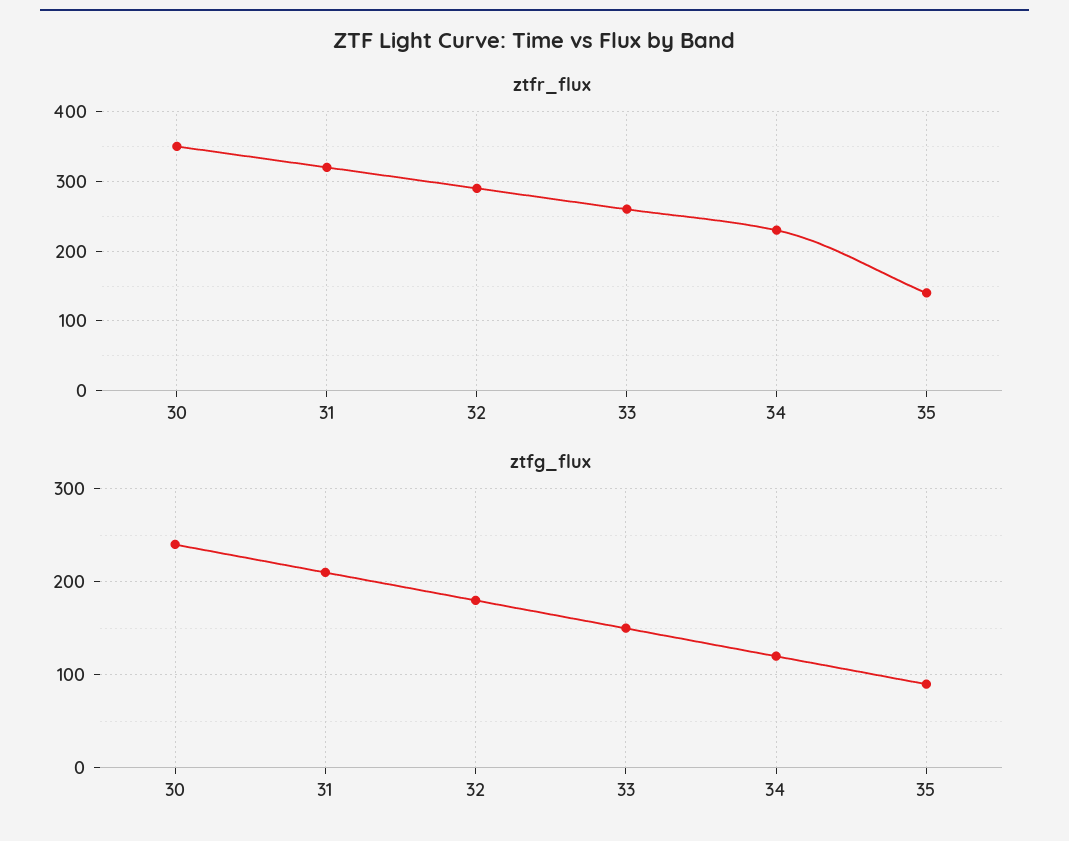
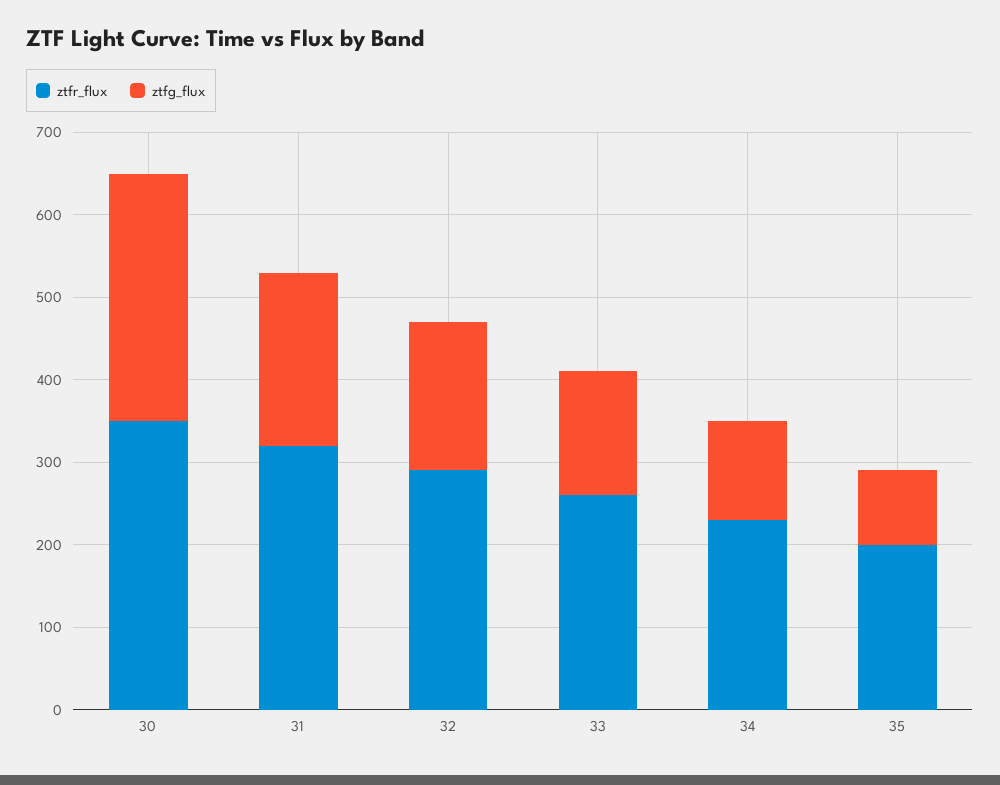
ztfr_flux, 35: 140 -> 200
ztfg_flux, 30: 240 -> 300

